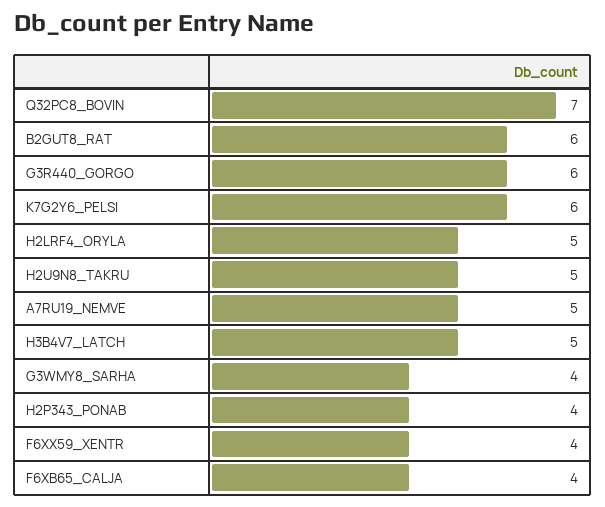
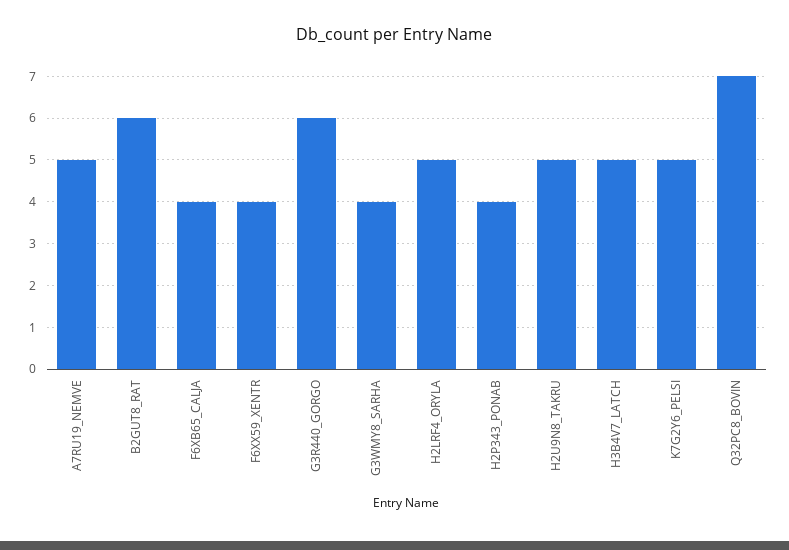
K7G2Y6_PELSI: 6 -> 5

